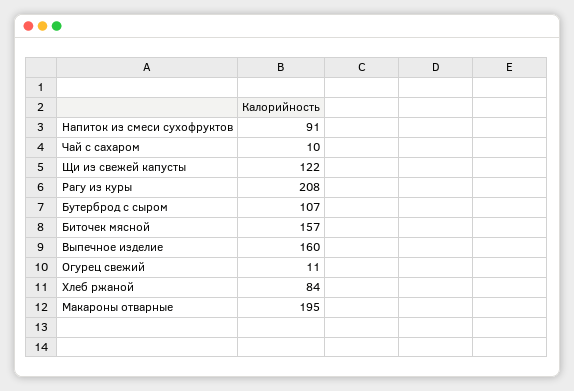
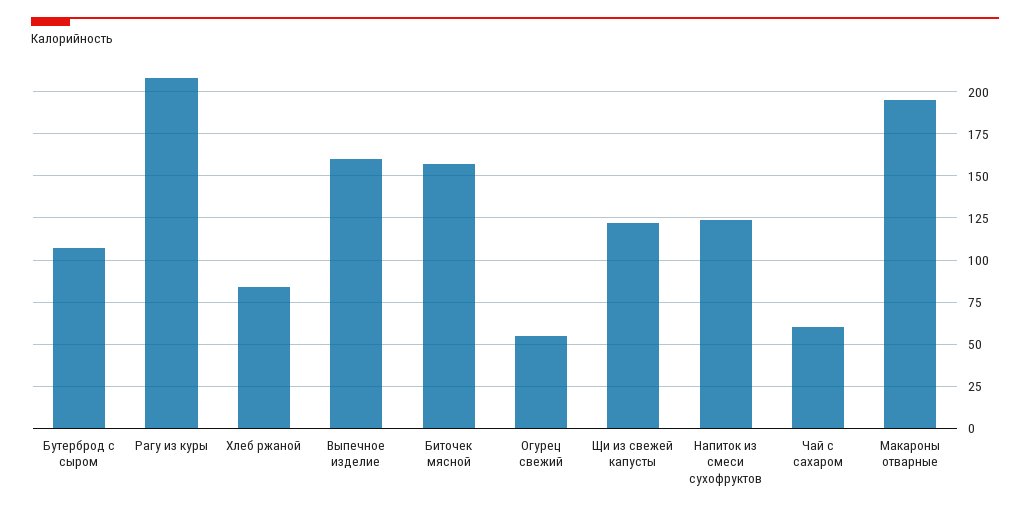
Напиток из смеси сухофруктов: 91 -> 125
Чай с сахаром: 10 -> 60
Огурец свежий: 11 -> 55

